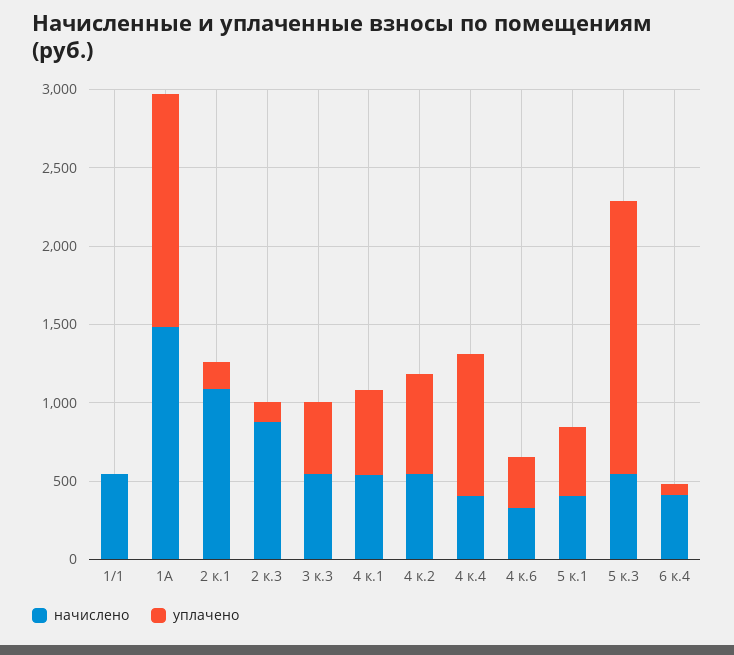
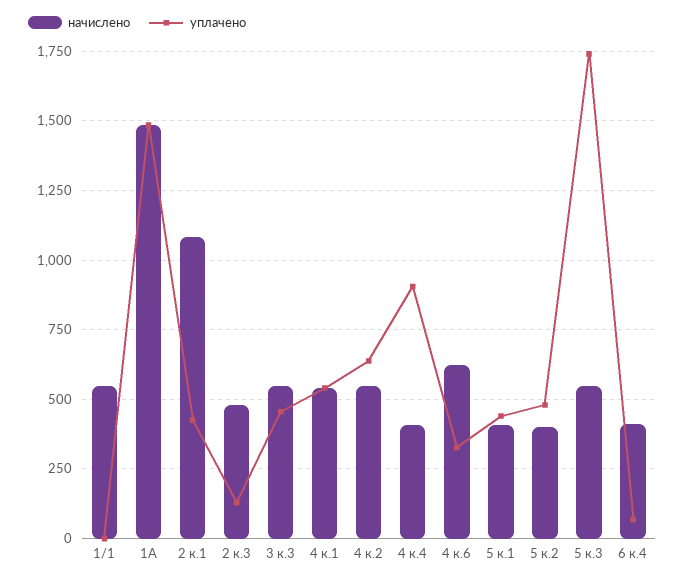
уплачено, 2 к.1: 200 -> 425
начислено, 2 к.3: 900 -> 475
начислено, 4 к.6: 300 -> 625
начислено, 5 к.2: none -> 400
уплачено, 5 к.2: none -> 475

